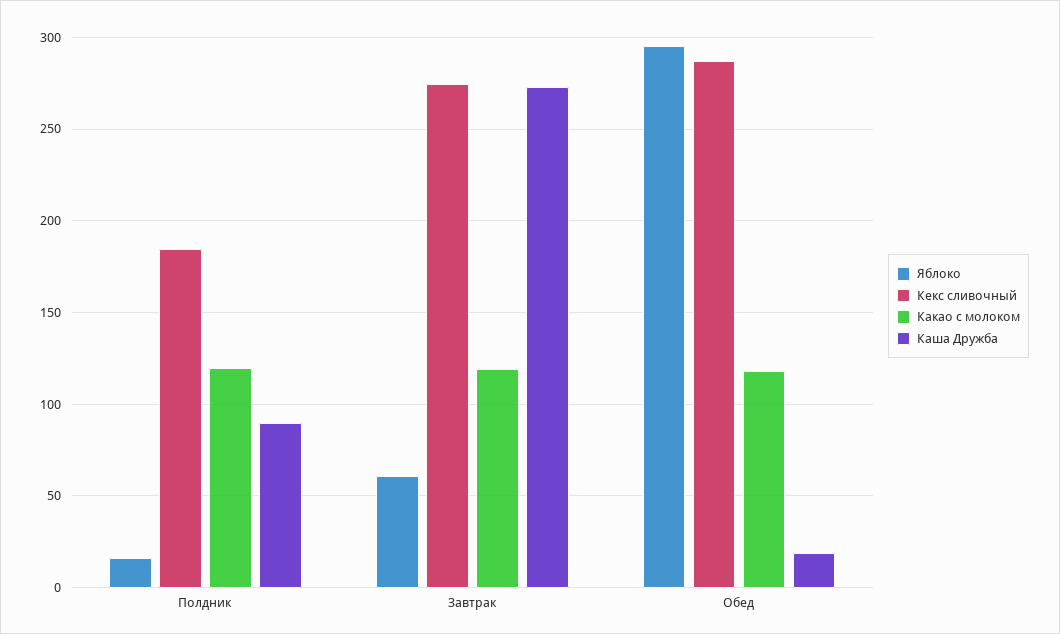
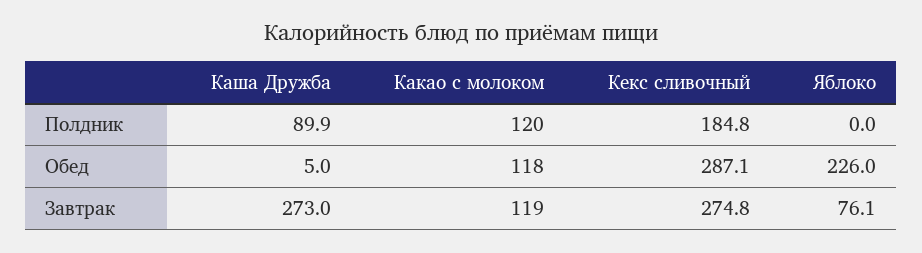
Яблоко, Полдник: 15 -> 0
Яблоко, Завтрак: 60 -> 76.1
Яблоко, Обед: 295 -> 226
Каша Дружба, Обед: 20 -> 5

